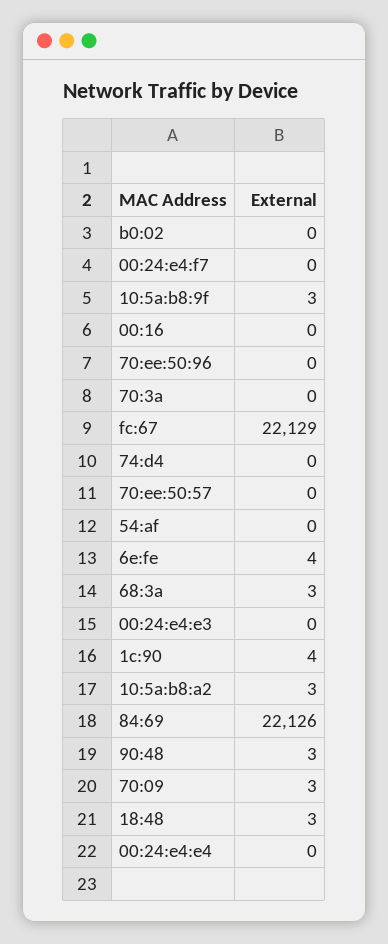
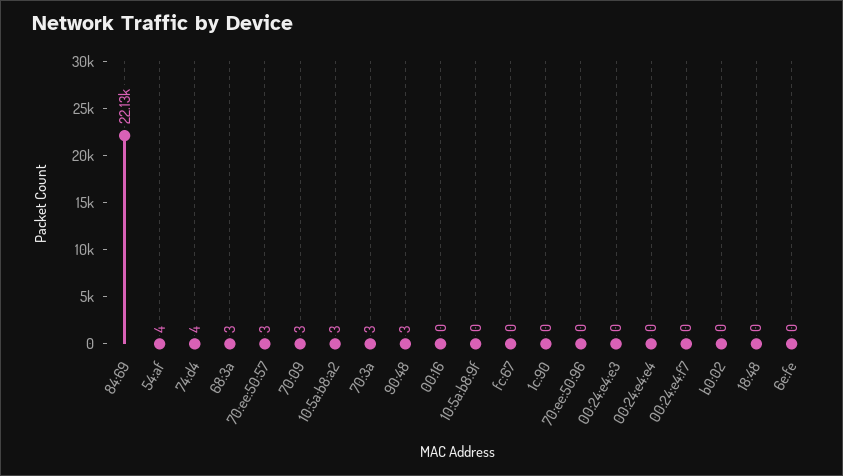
10:5a:b8:9f: 3 -> 0
70:3a: 0 -> 3
fc:67: 22129 -> 0
74:d4: 0 -> 4
70:ee:50:57: 0 -> 3
54:af: 0 -> 4
6e:fe: 4 -> 0
1c:90: 4 -> 0
18:48: 3 -> 0

